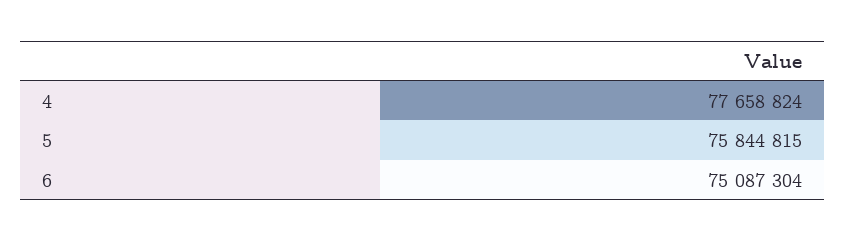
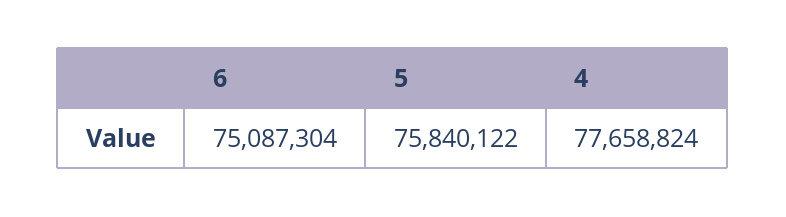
5: 75844815 -> 75840122

